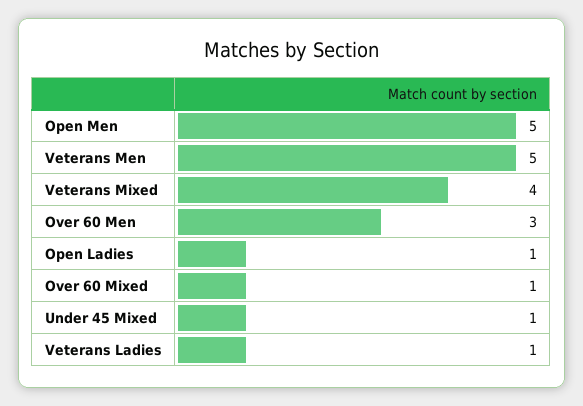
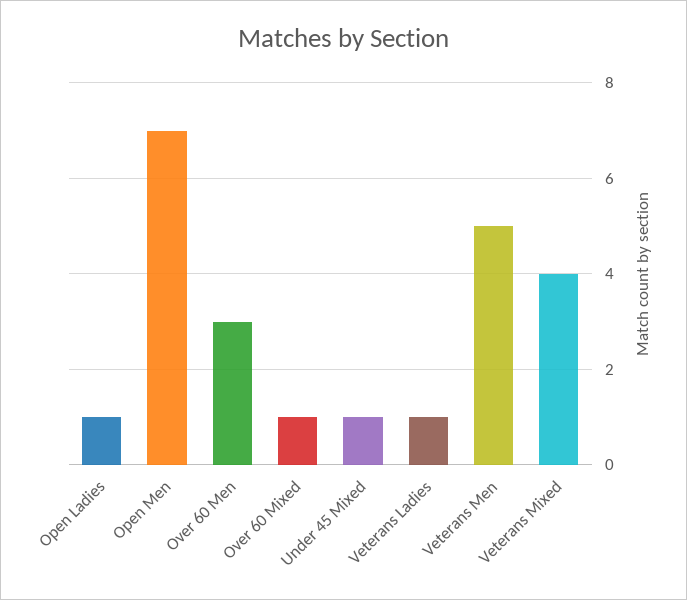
Open Men: 5 -> 7

